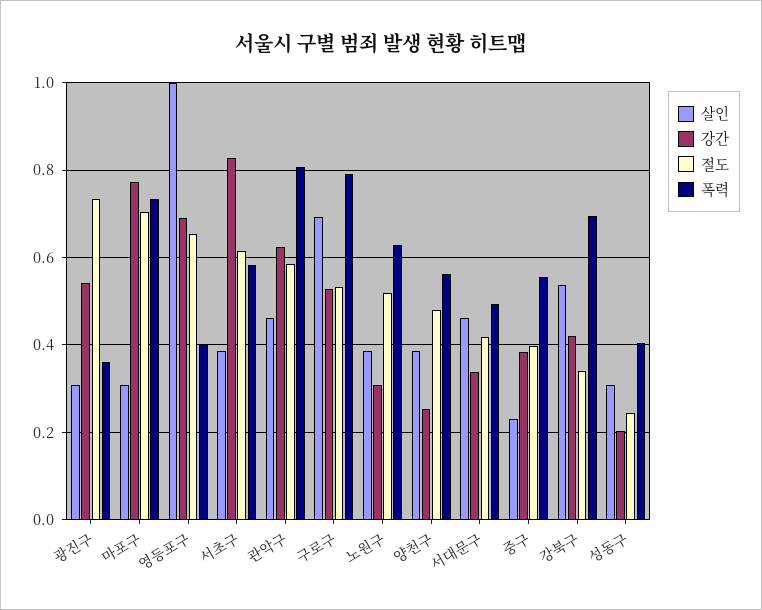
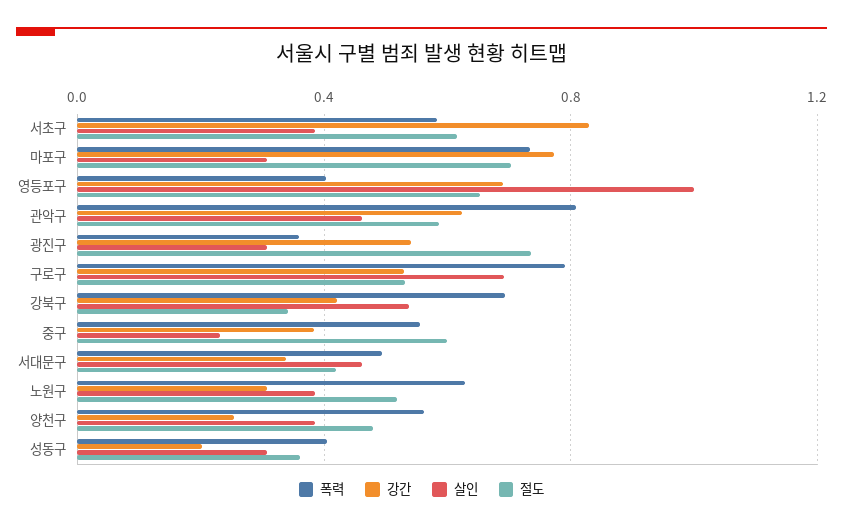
절도, 중구: 0.4 -> 0.6
절도, 성동구: 0.24 -> 0.35

